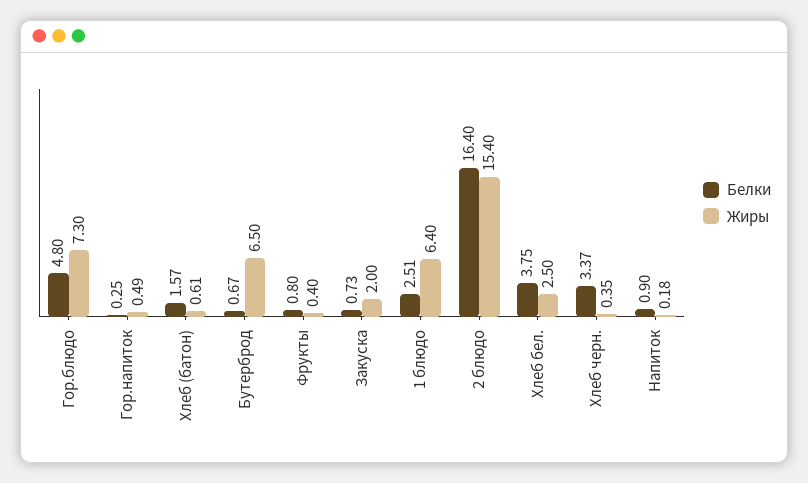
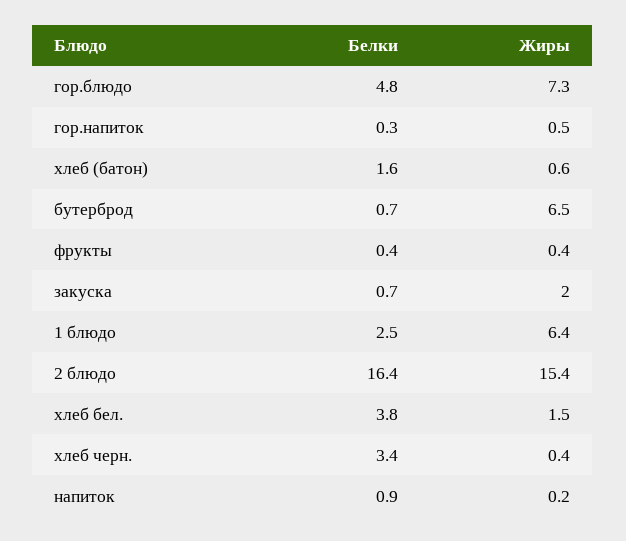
Белки, Фрукты: 0.8 -> 0.4
Жиры, Хлеб бел.: 2.5 -> 1.5

